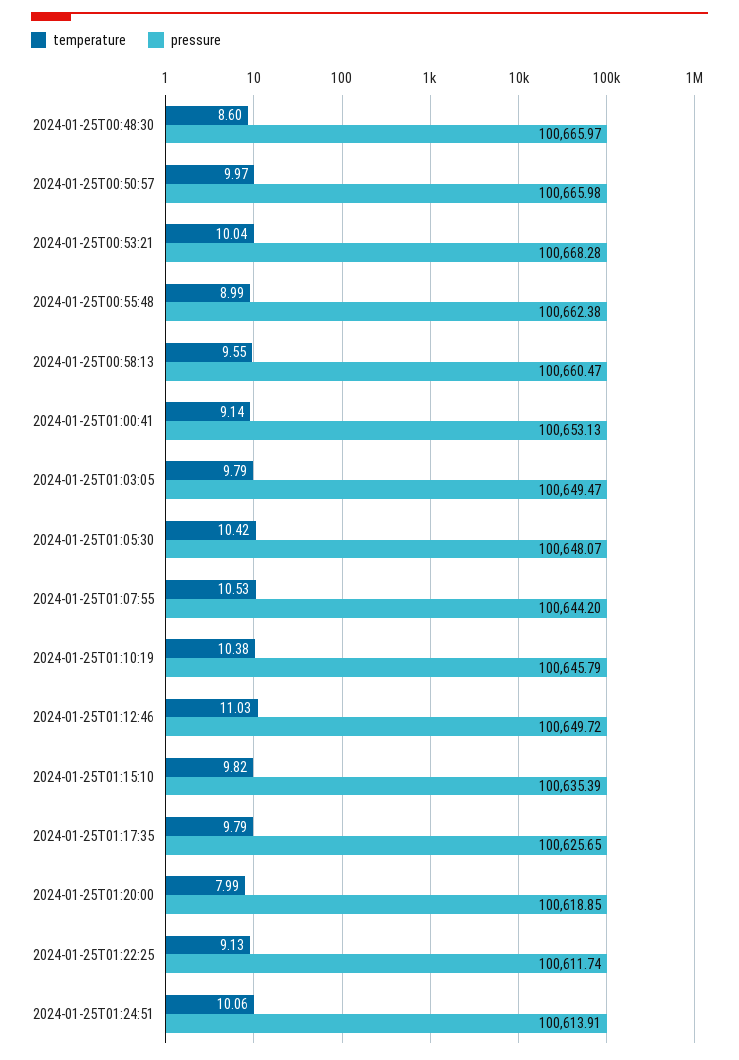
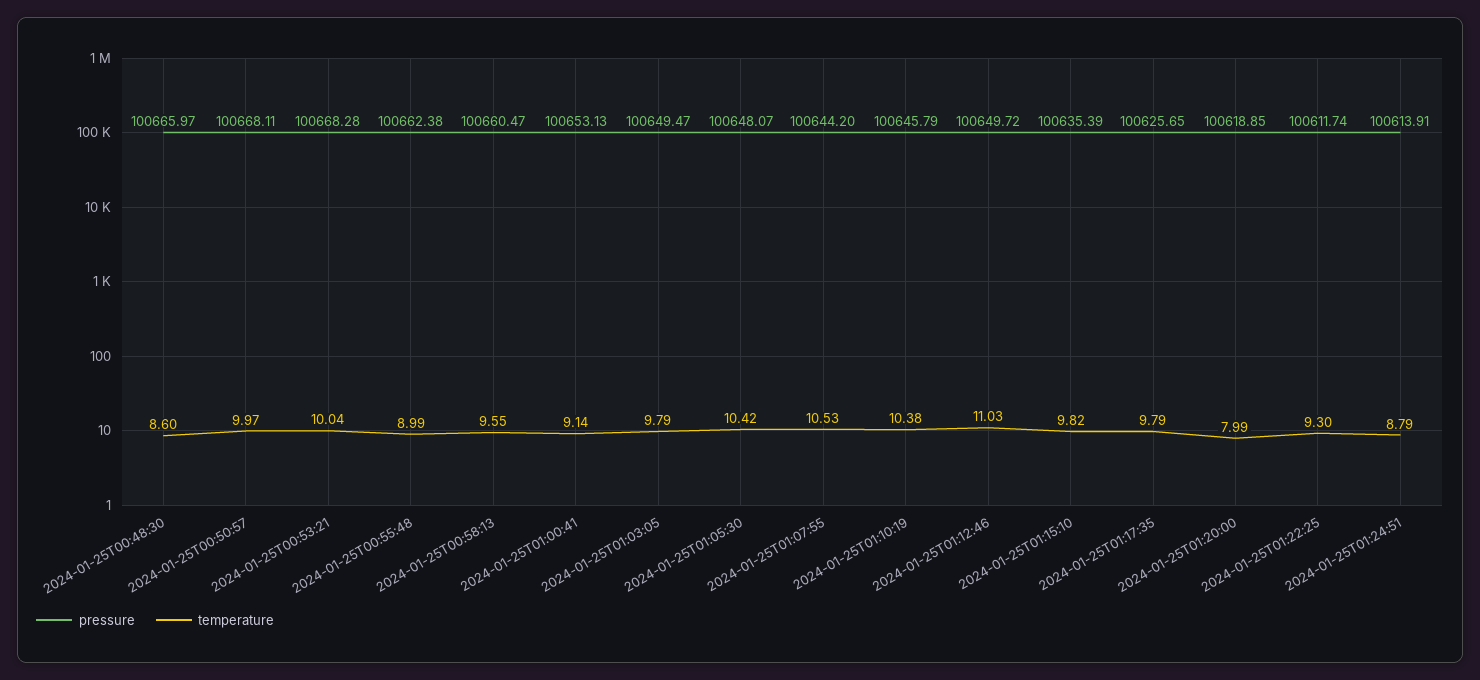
pressure, 2024-01-25T00:50:57: 100665.98 -> 100668.11
temperature, 2024-01-25T01:22:25: 9.13 -> 9.3
temperature, 2024-01-25T01:24:51: 10.06 -> 8.79

